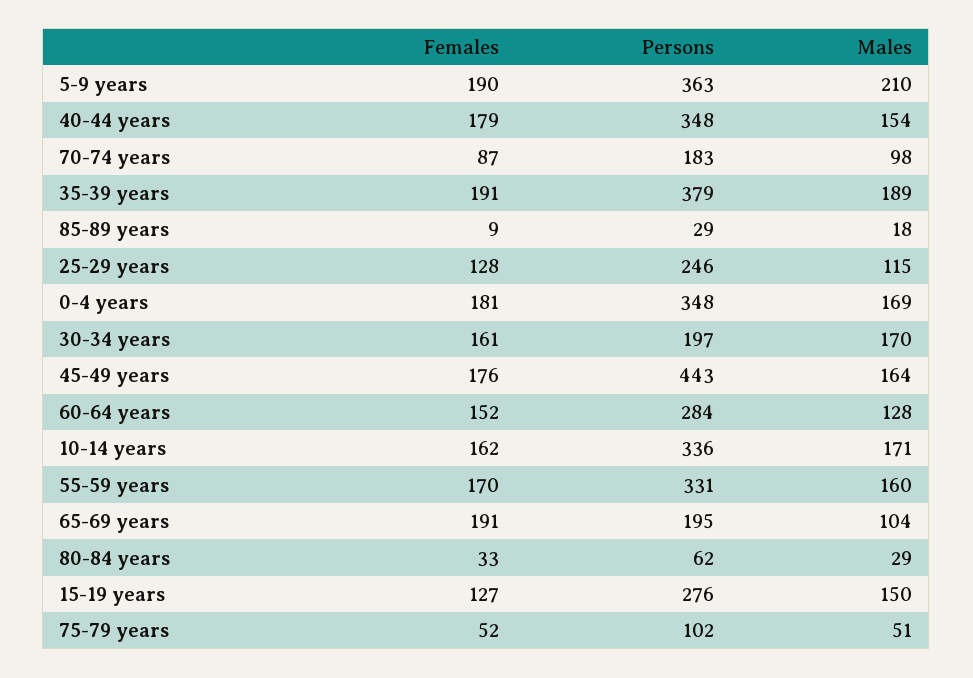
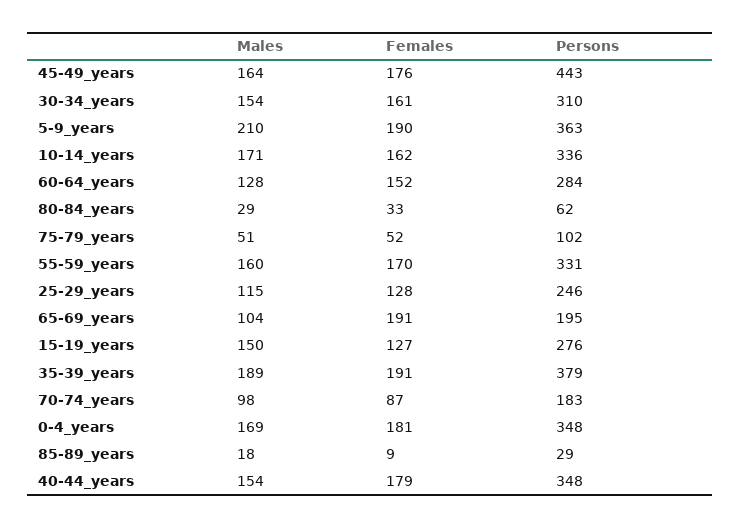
Persons, 30-34 years: 197 -> 310
Males, 30-34 years: 170 -> 154

